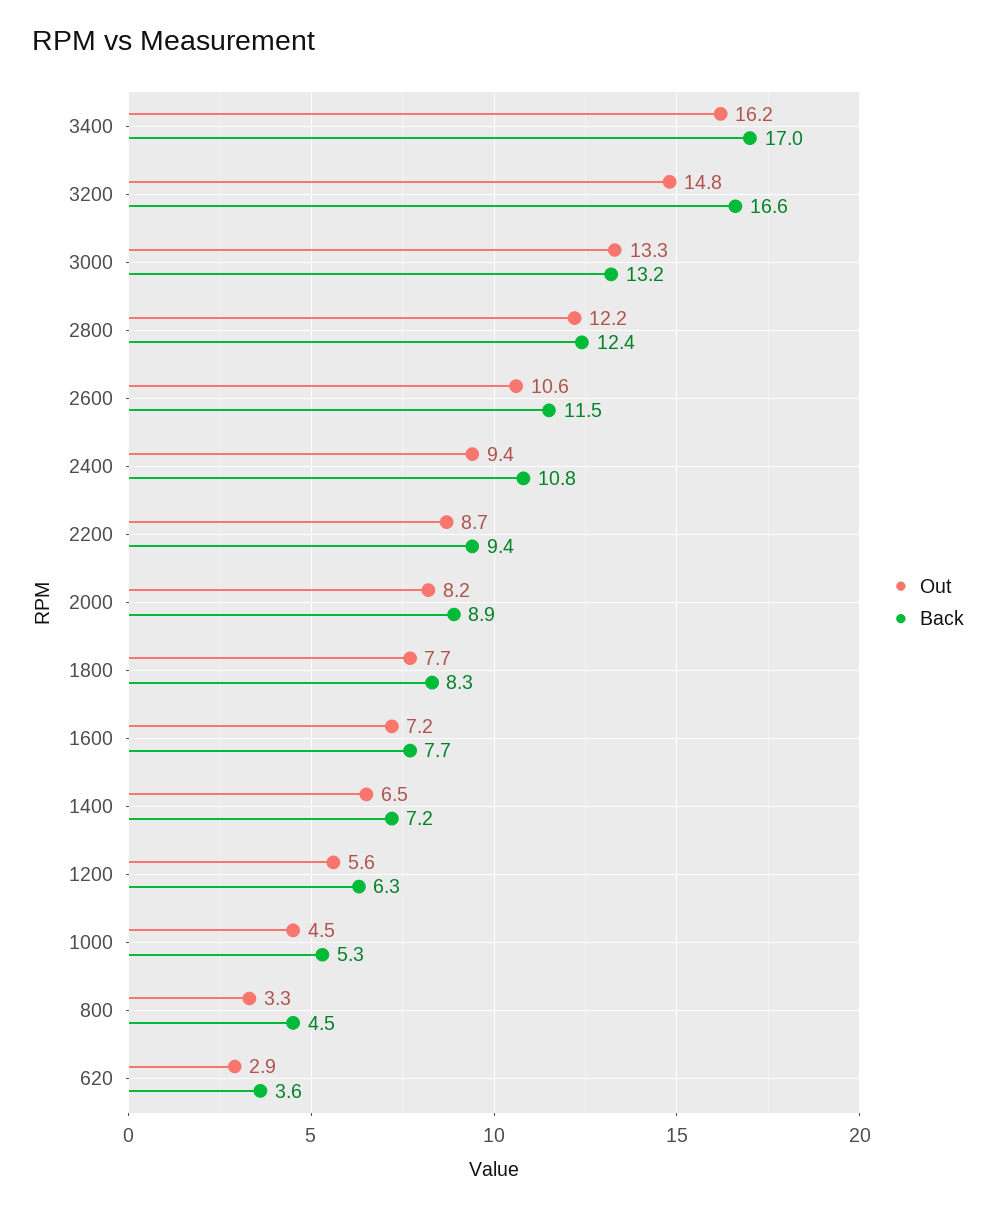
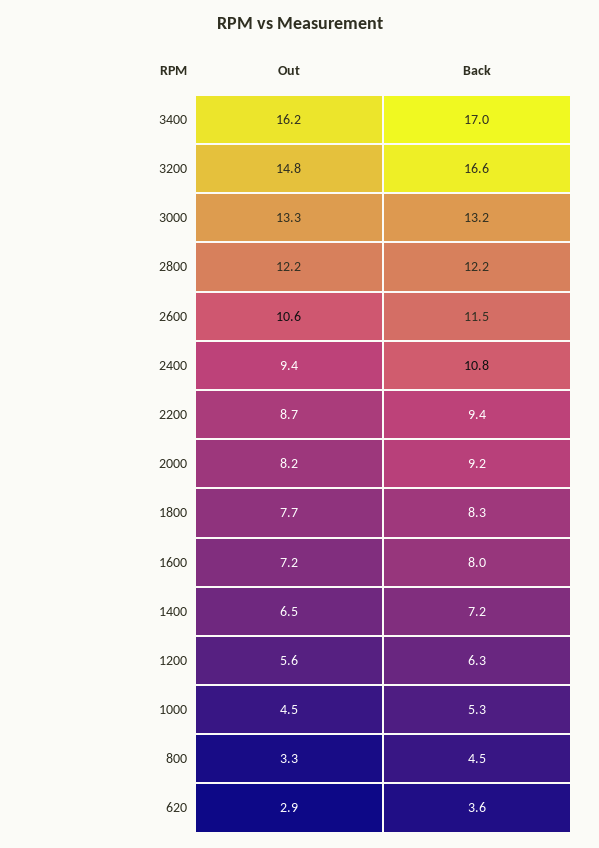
Back, 2800: 12.4 -> 12.2
Back, 2000: 8.9 -> 9.2
Back, 1600: 7.7 -> 8

